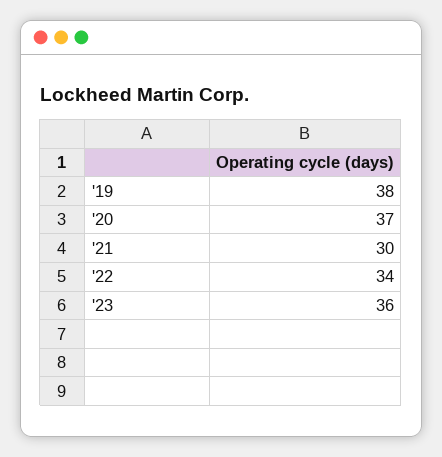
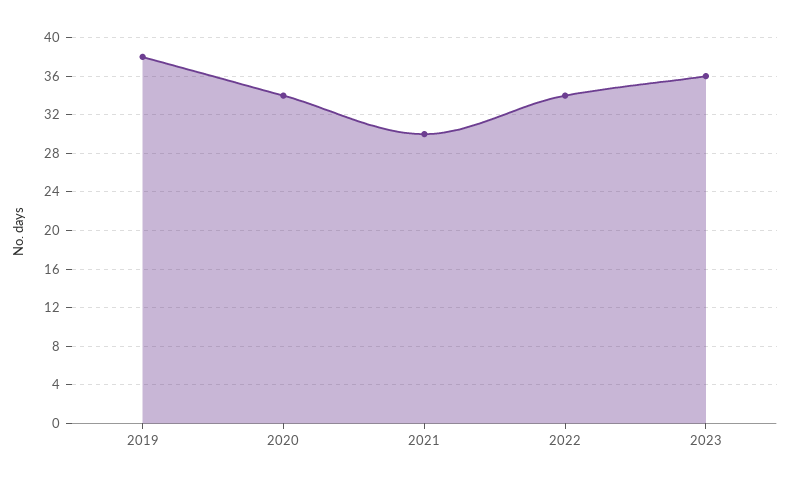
'20: 37 -> 34

